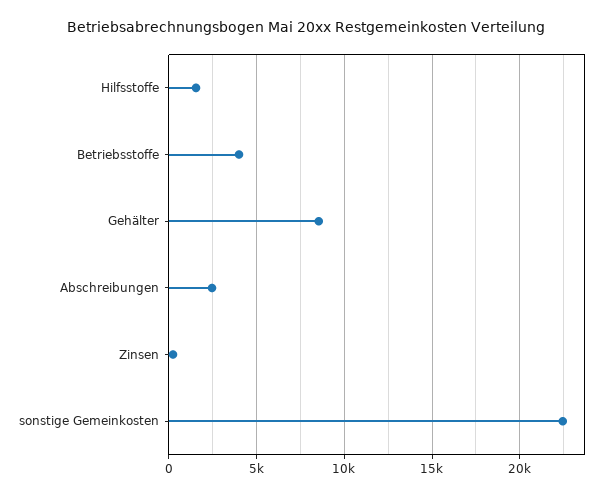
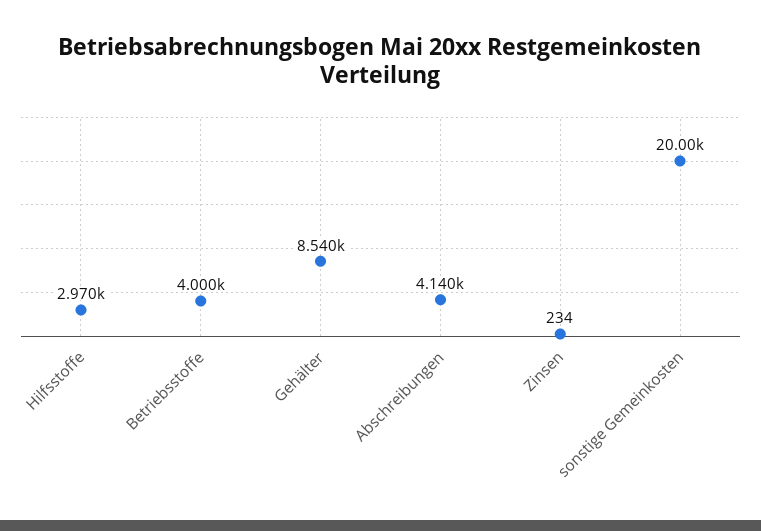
Hilfsstoffe: 1500 -> 2970
Abschreibungen: 2500 -> 4140
sonstige Gemeinkosten: 22500 -> 20000

